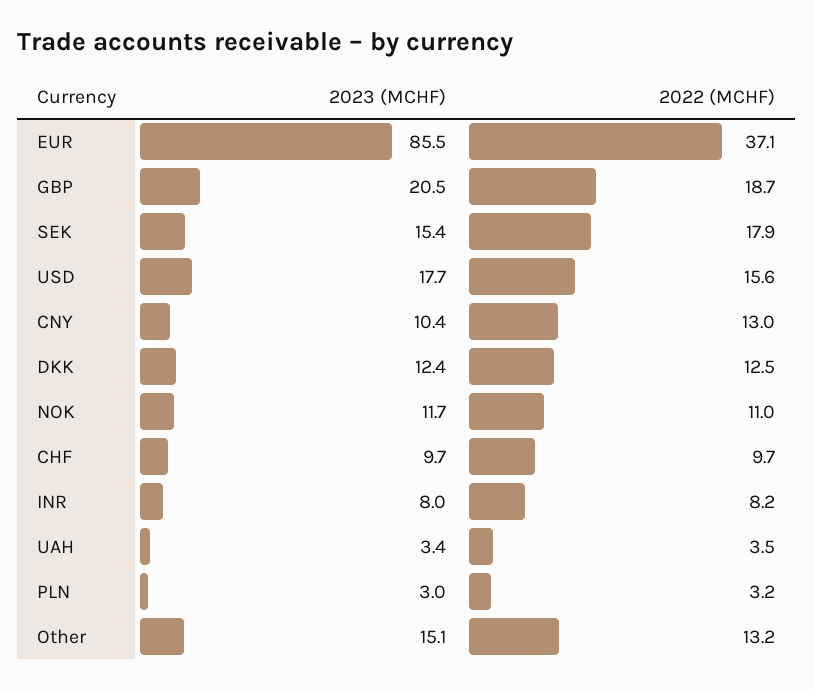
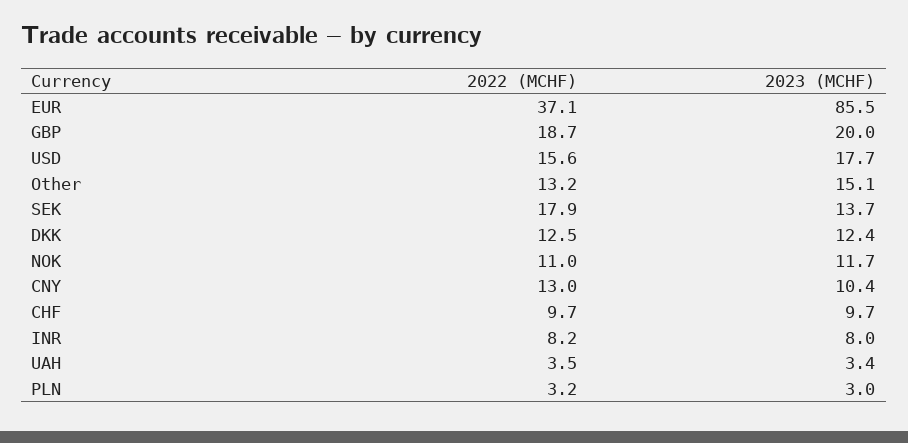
2023 (MCHF), GBP: 20.5 -> 20
2023 (MCHF), SEK: 15.4 -> 13.7

